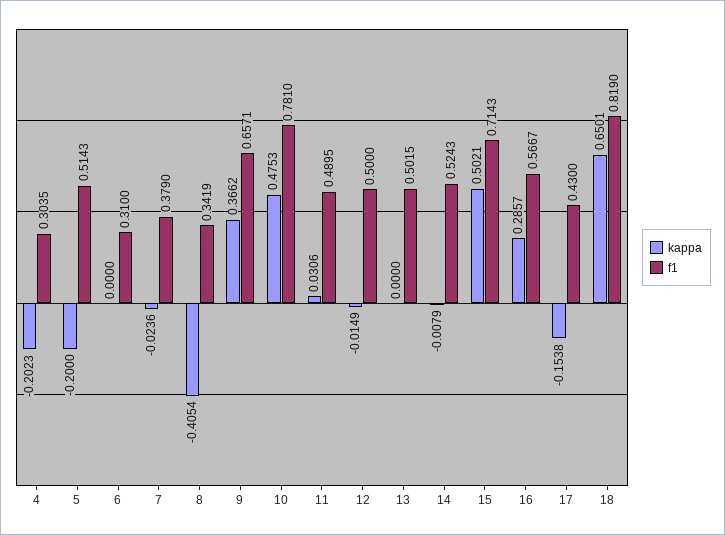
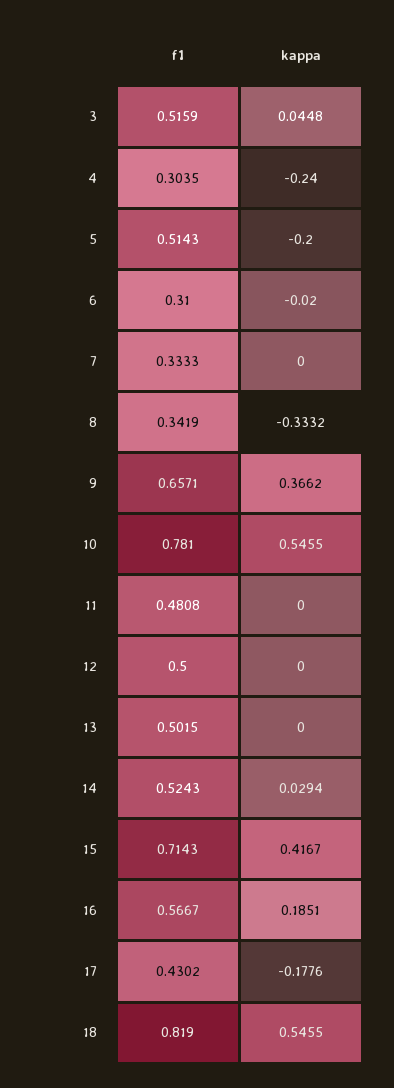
kappa, 4: -0.2023 -> -0.24
kappa, 6: 0 -> -0.02
kappa, 7: -0.0236 -> 0
f1, 7: 0.379 -> 0.3333
kappa, 8: -0.4054 -> -0.3332
kappa, 10: 0.4753 -> 0.5455
kappa, 11: 0.0306 -> 0
f1, 11: 0.4895 -> 0.4808
kappa, 12: -0.0149 -> 0
kappa, 14: -0.0079 -> 0.0294
kappa, 15: 0.5021 -> 0.4167
kappa, 16: 0.2857 -> 0.1851
kappa, 17: -0.1538 -> -0.1776
f1, 17: 0.43 -> 0.4302
kappa, 18: 0.6501 -> 0.5455
f1, 3: none -> 0.5159
kappa, 3: none -> 0.0448

